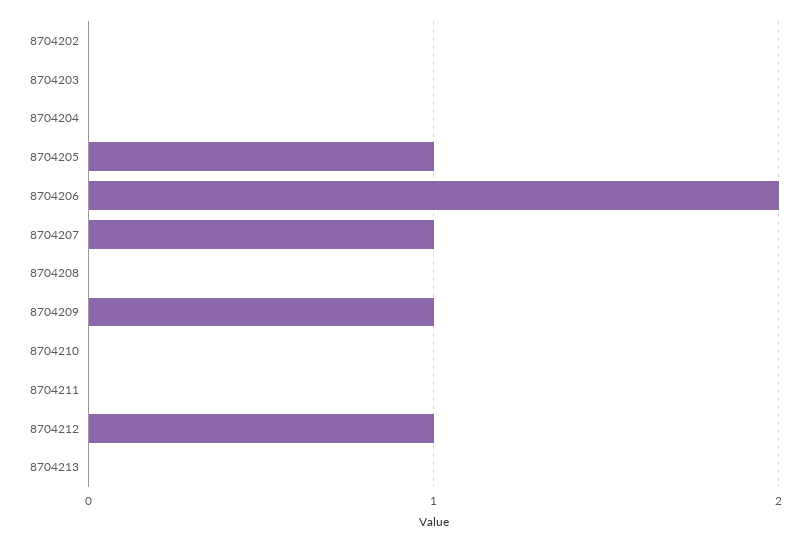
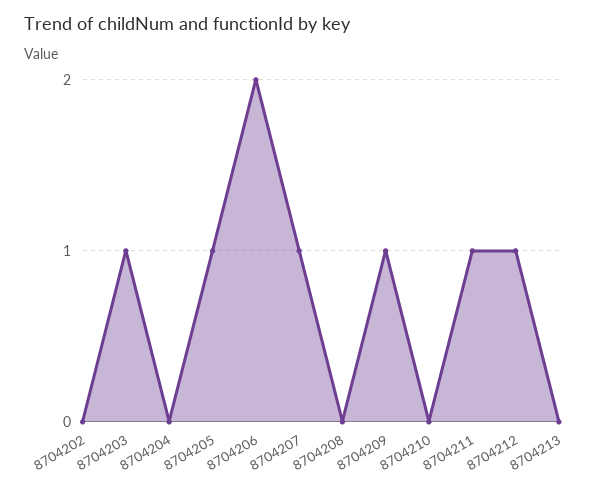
8704203: 0 -> 1
8704211: 0 -> 1

